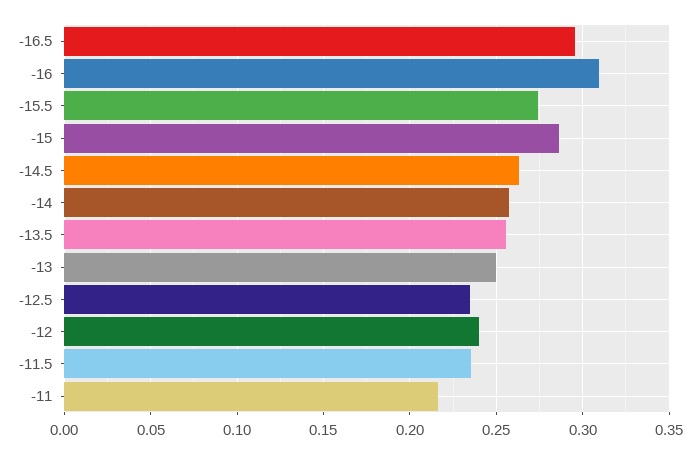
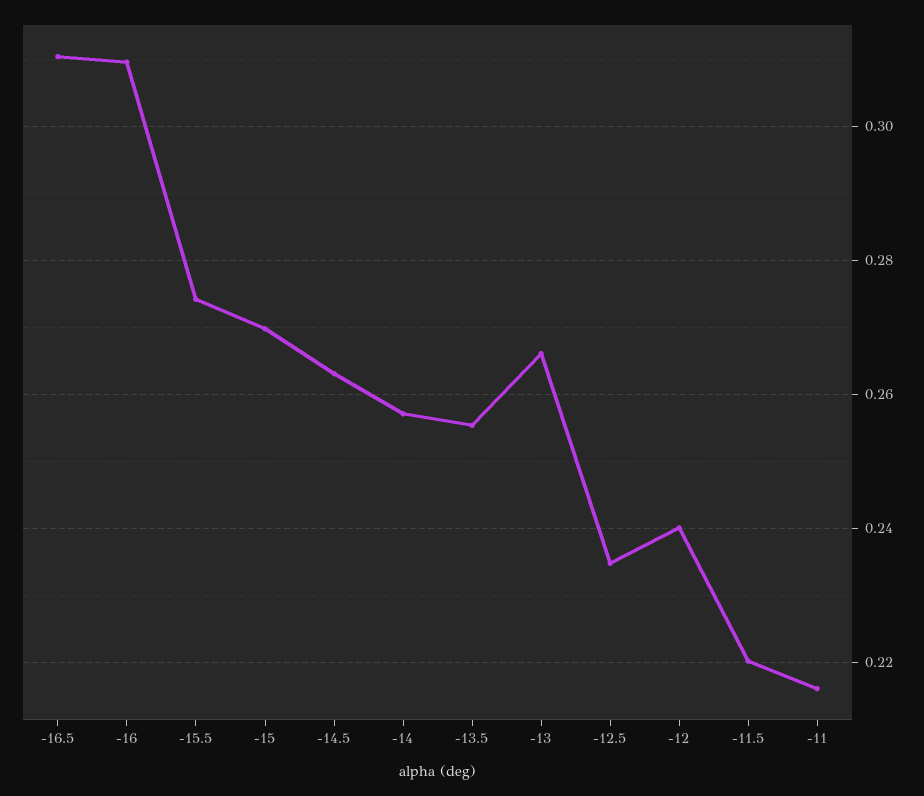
-16.5: 0.295 -> 0.31
-15: 0.285 -> 0.27
-13: 0.25 -> 0.266
-11.5: 0.235 -> 0.22

